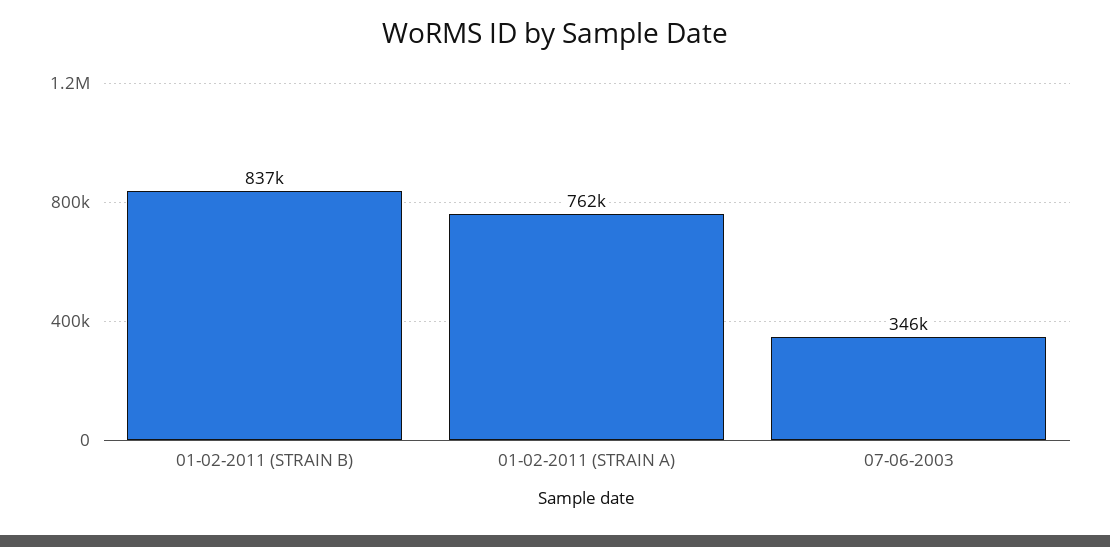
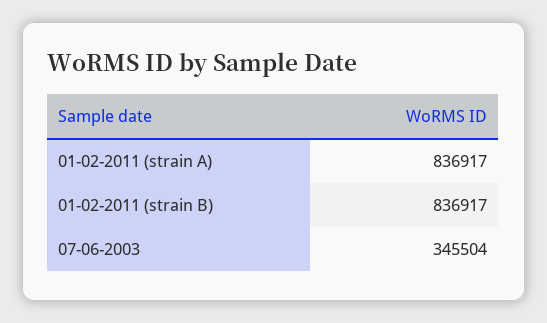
01-02-2011 (STRAIN A): 762000 -> 836917

